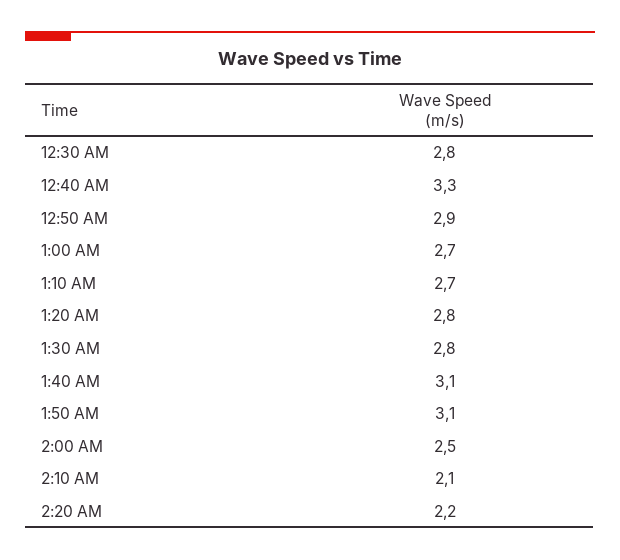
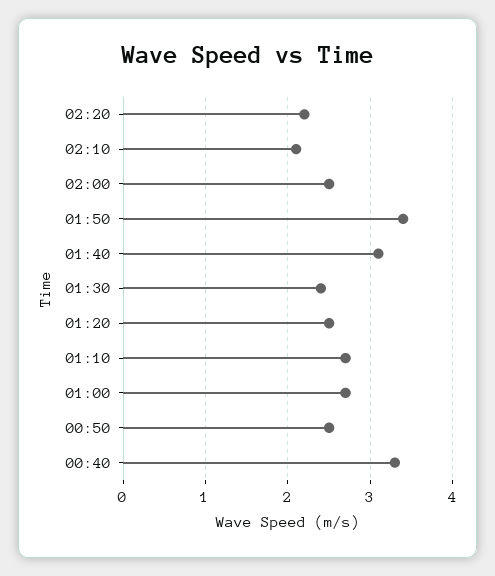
12:30 AM: 2.8 -> none
12:50 AM: 2.9 -> 2.5
1:20 AM: 2.8 -> 2.5
1:30 AM: 2.8 -> 2.4
1:50 AM: 3.1 -> 3.4

